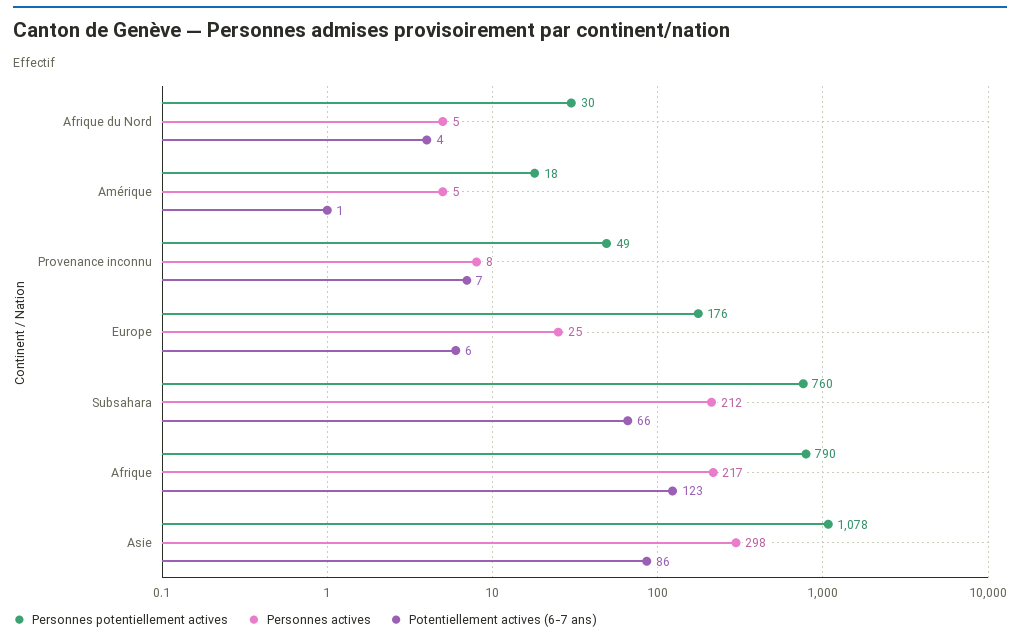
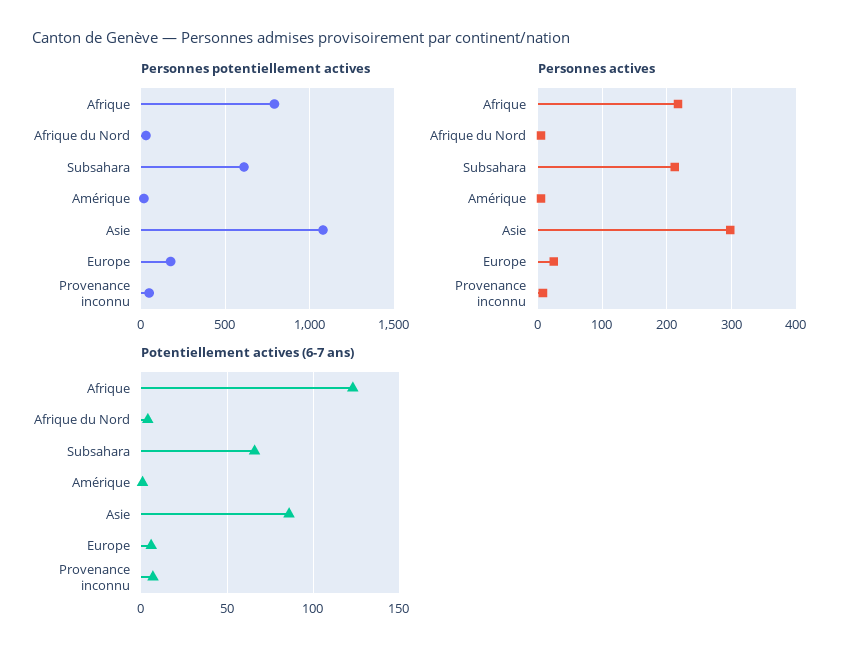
Personnes potentiellement actives, Subsahara: 760 -> 600

